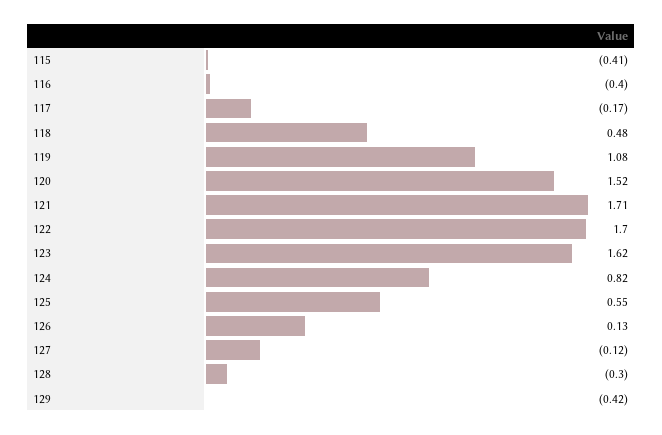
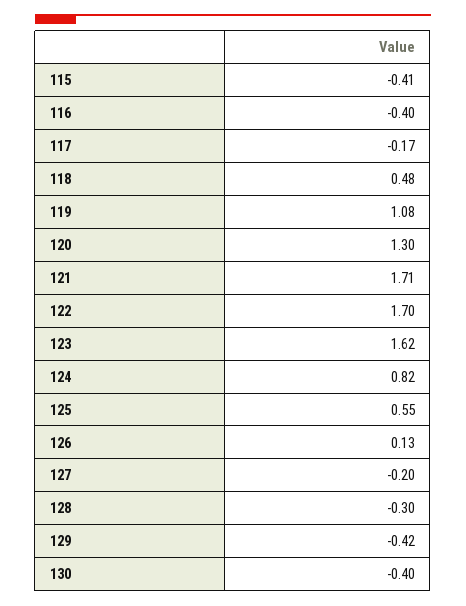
120: 1.52 -> 1.3
127: -0.12 -> -0.2
130: none -> -0.4

